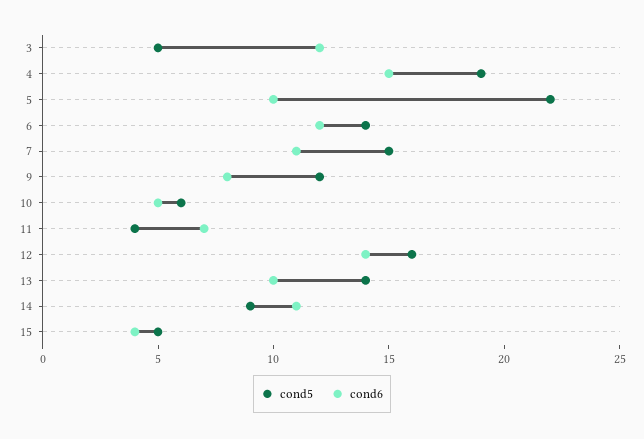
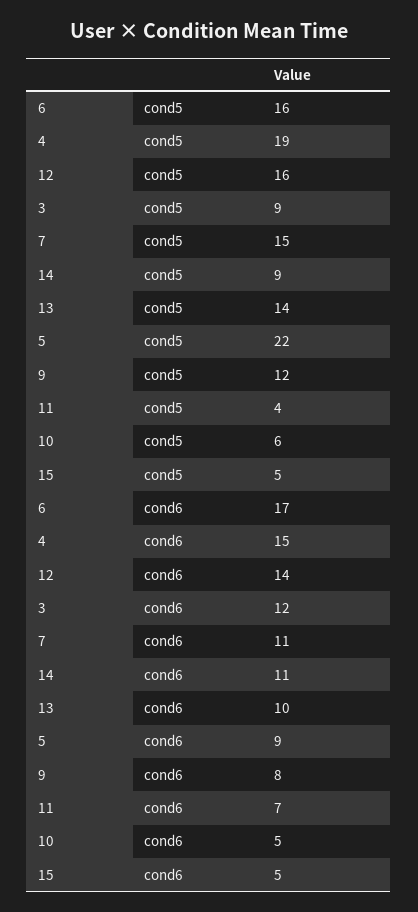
cond5, 3: 5 -> 9
cond6, 5: 10 -> 9
cond5, 6: 14 -> 16
cond6, 6: 12 -> 17
cond6, 15: 4 -> 5

